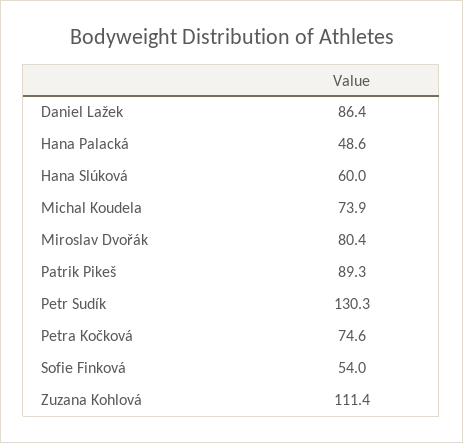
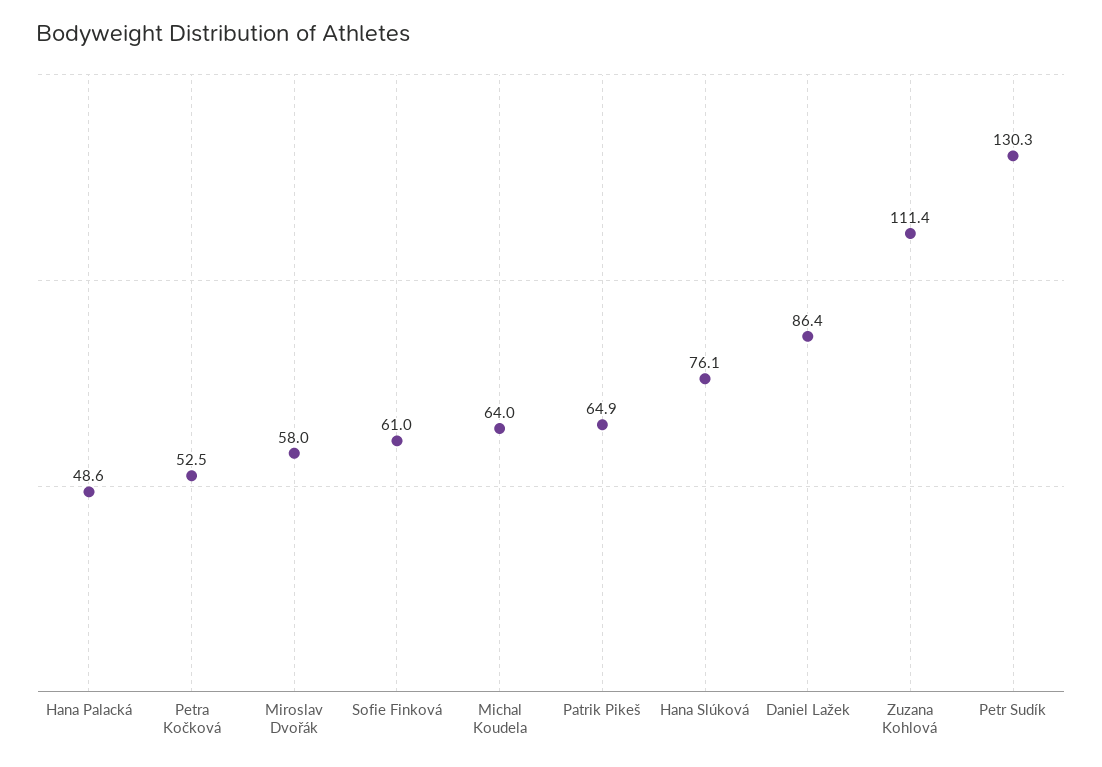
Hana Slúková: 60 -> 76.1
Michal Koudela: 73.9 -> 64
Miroslav Dvořák: 80.4 -> 58
Patrik Pikeš: 89.3 -> 64.9
Petra Kočková: 74.6 -> 52.5
Sofie Finková: 54 -> 61

